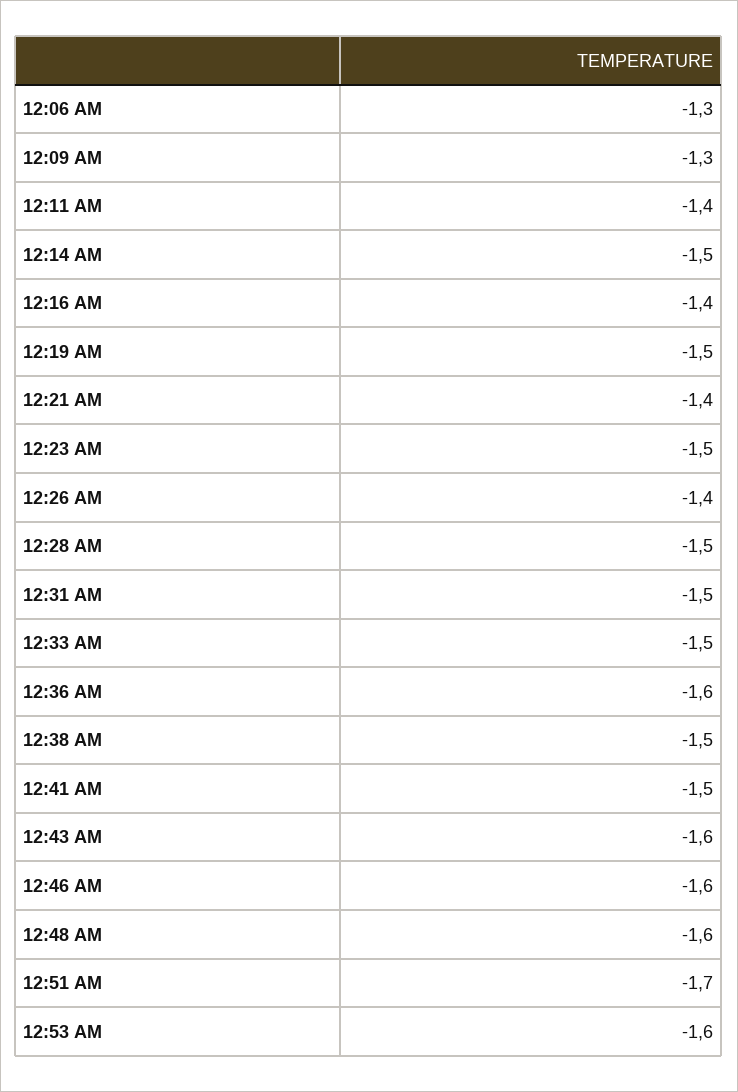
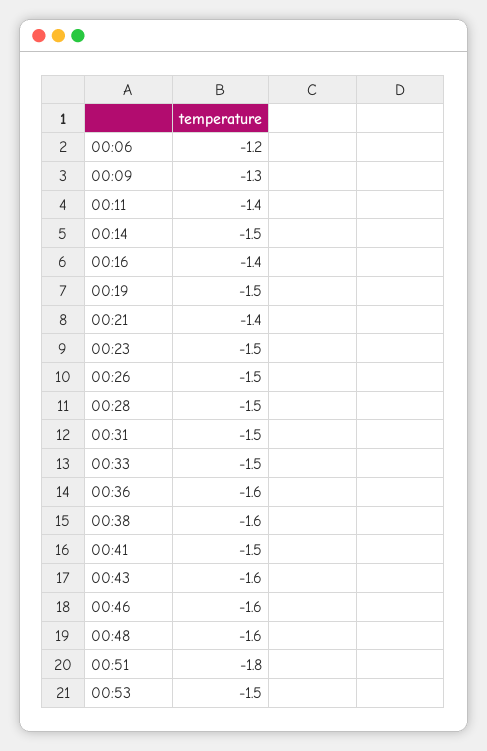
12:06 AM: -1.3 -> -1.2
12:26 AM: -1.4 -> -1.5
12:38 AM: -1.5 -> -1.6
12:51 AM: -1.7 -> -1.8
12:53 AM: -1.6 -> -1.5

